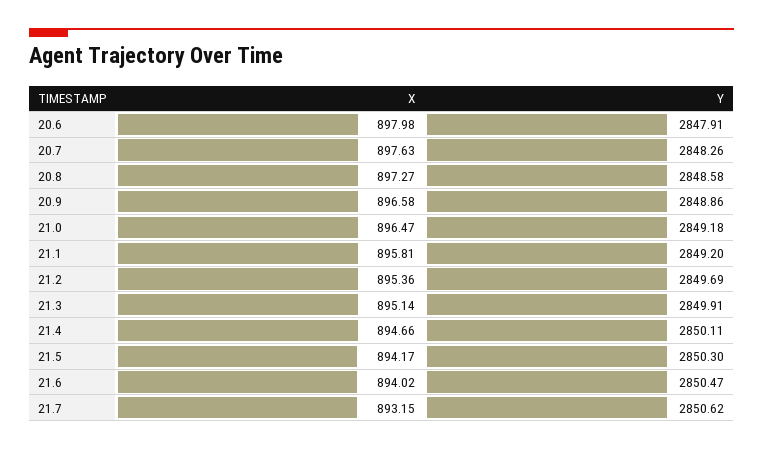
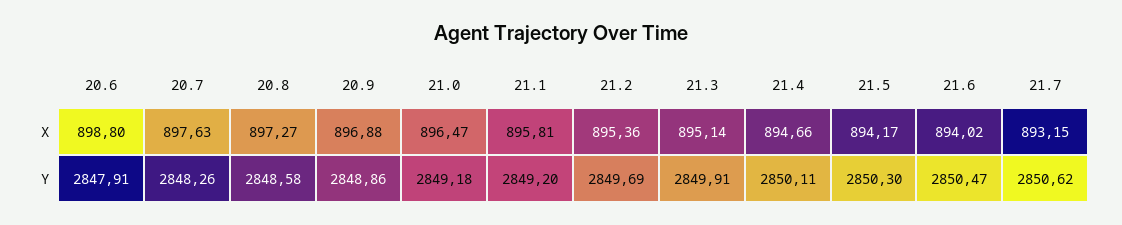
X, 20.6: 897.98 -> 898.8
X, 20.9: 896.58 -> 896.88

